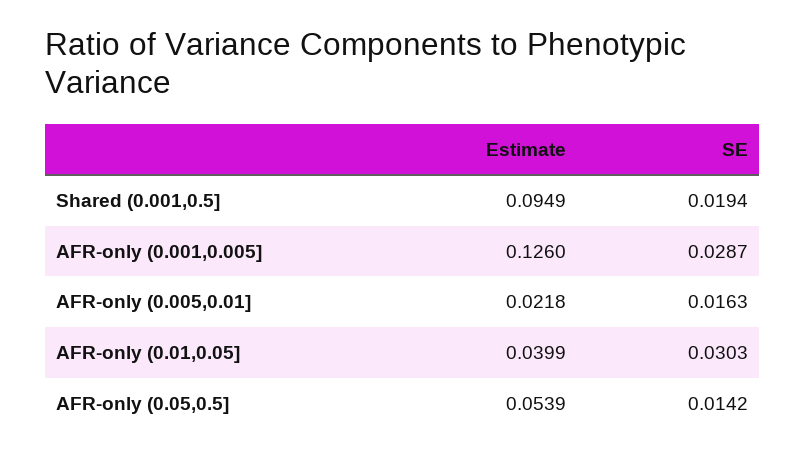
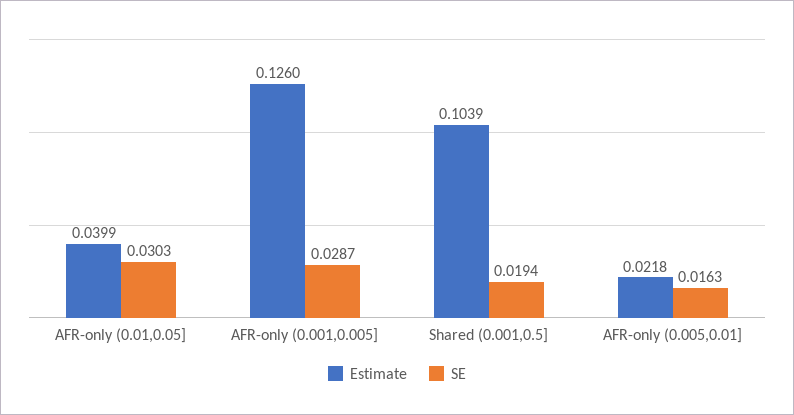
Estimate, Shared (0.001,0.5]: 0.0949 -> 0.1039
Estimate, AFR-only (0.05,0.5]: 0.0539 -> none
SE, AFR-only (0.05,0.5]: 0.0142 -> none

